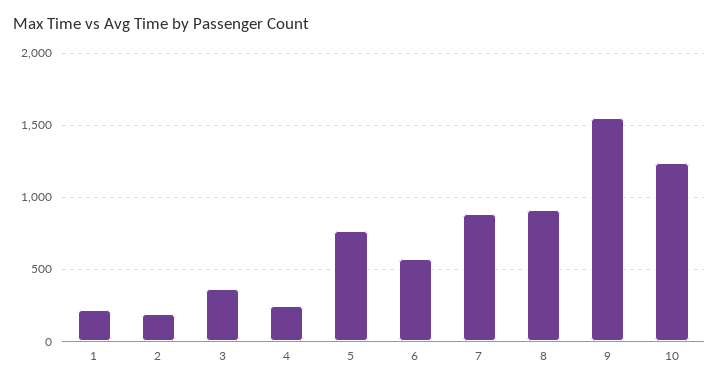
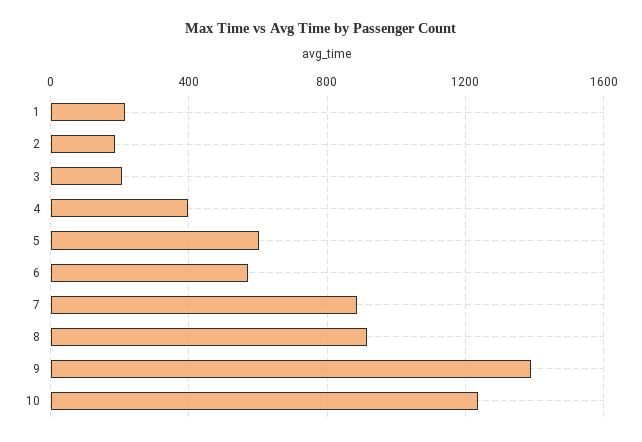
3: 350 -> 200
4: 250 -> 400
5: 750 -> 600
9: 1550 -> 1400

